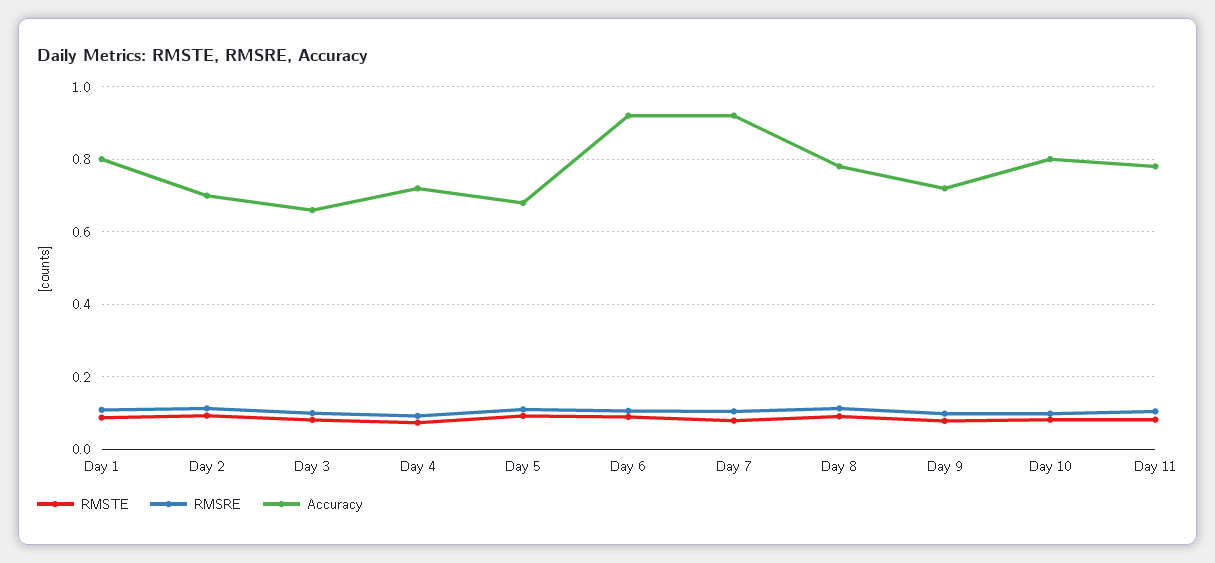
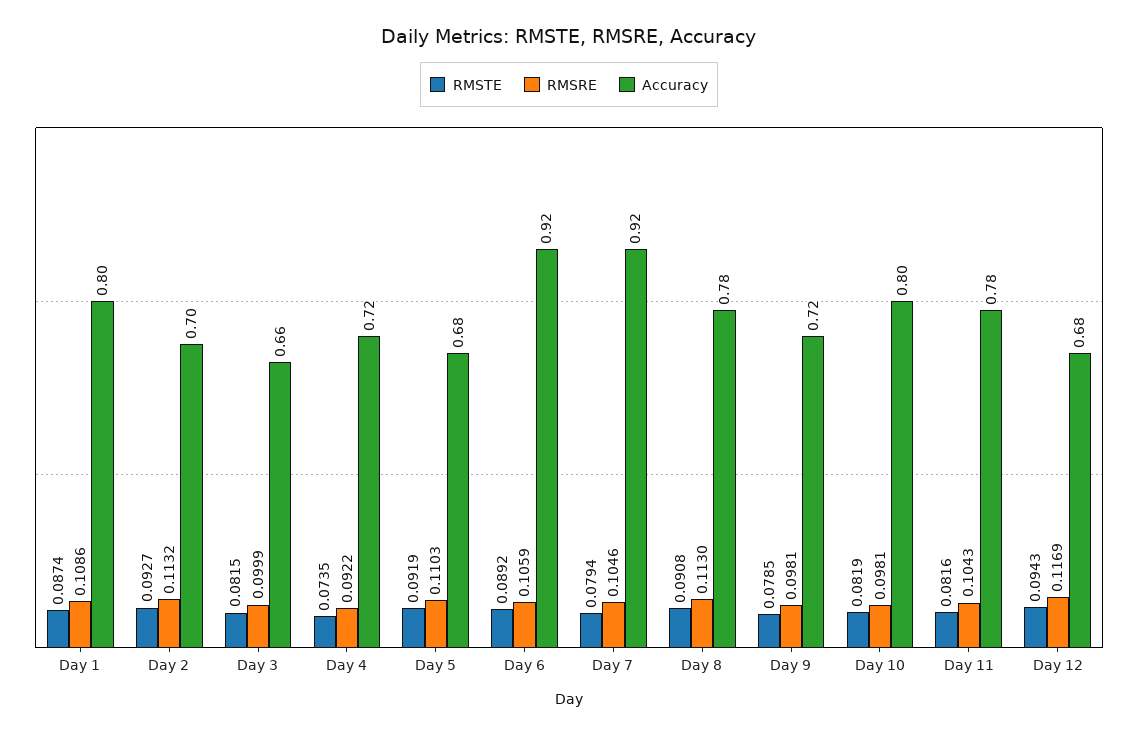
RMSTE, Day 12: none -> 0.0943
RMSRE, Day 12: none -> 0.1169
Accuracy, Day 12: none -> 0.68

